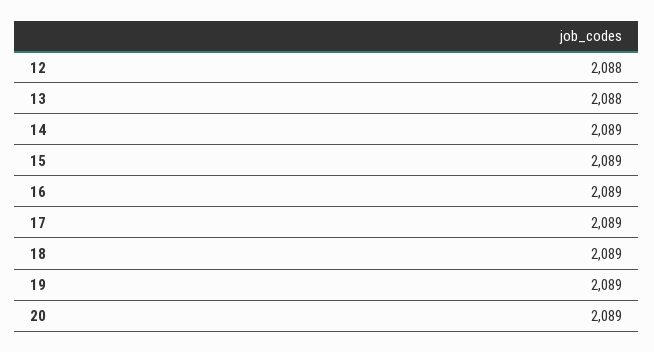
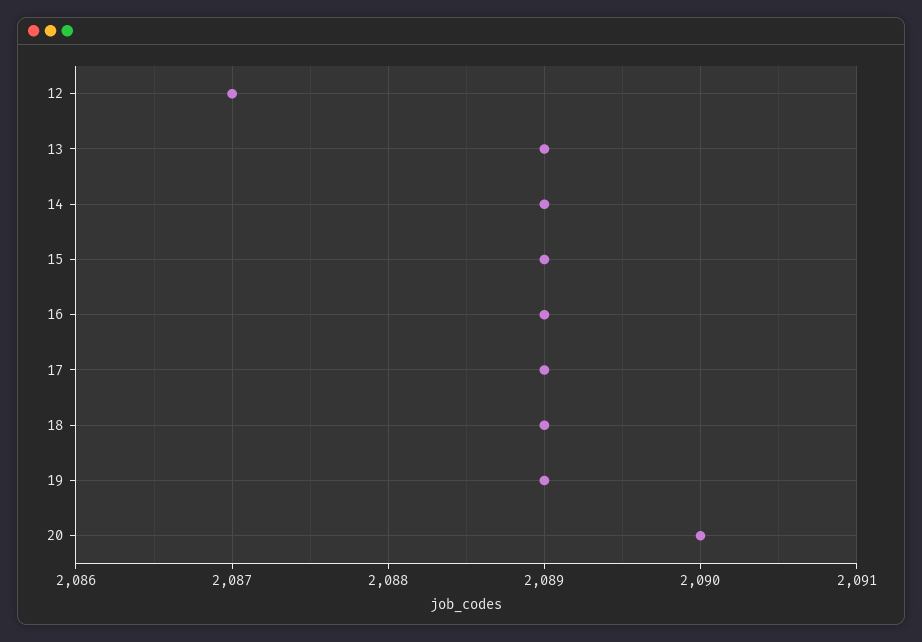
12: 2088 -> 2087
13: 2088 -> 2089
20: 2089 -> 2090

